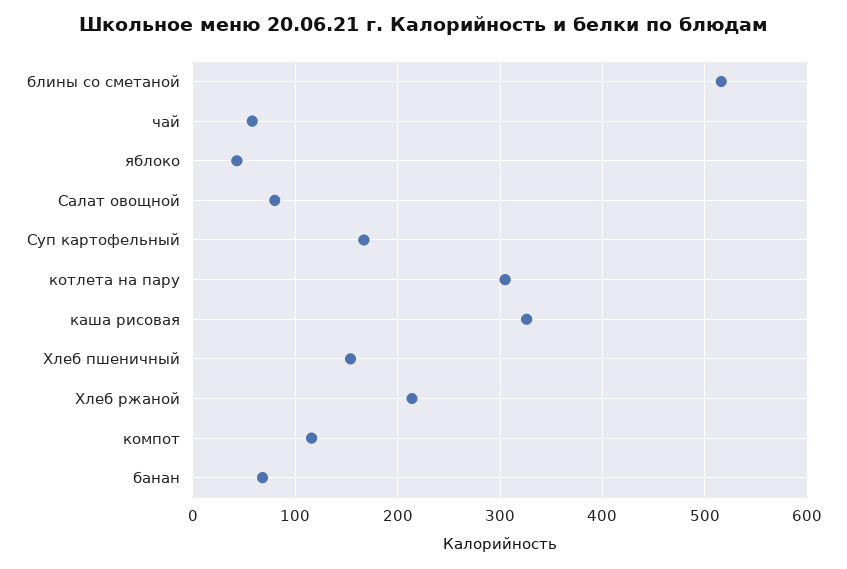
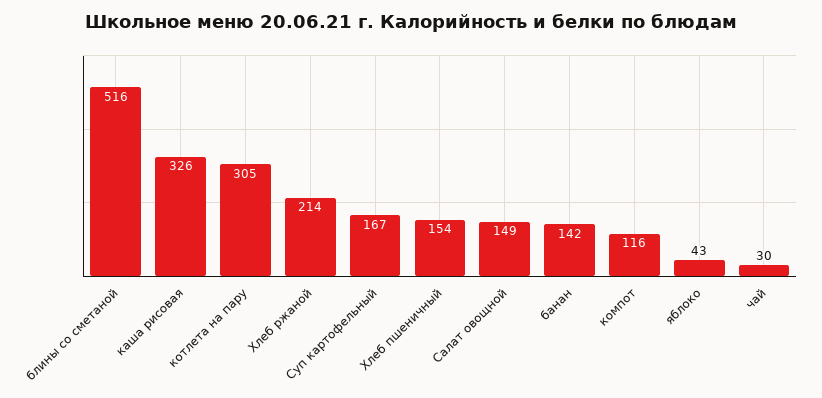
чай: 60 -> 30
Салат овощной: 80 -> 149
банан: 70 -> 142

